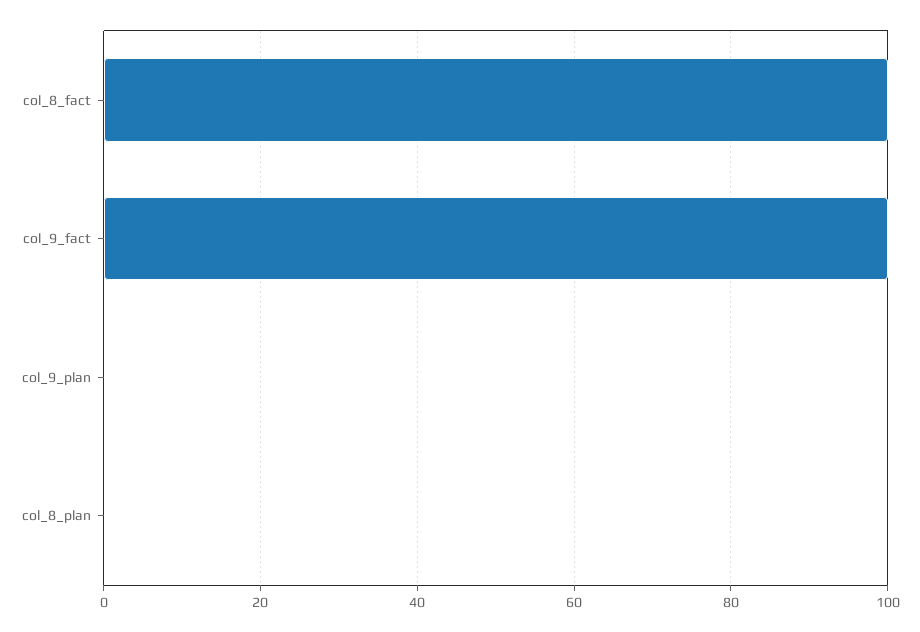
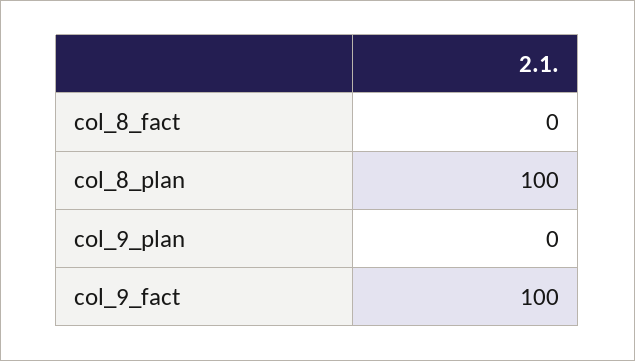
col_8_fact: 100 -> 0
col_8_plan: 0 -> 100

